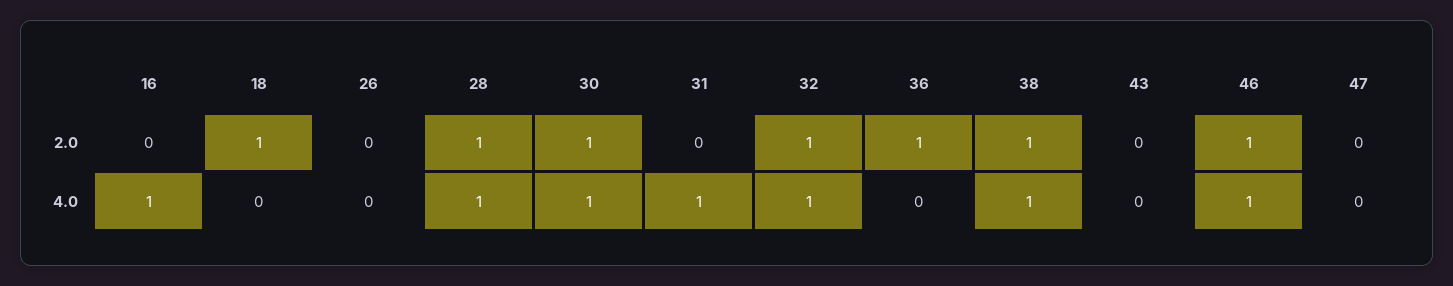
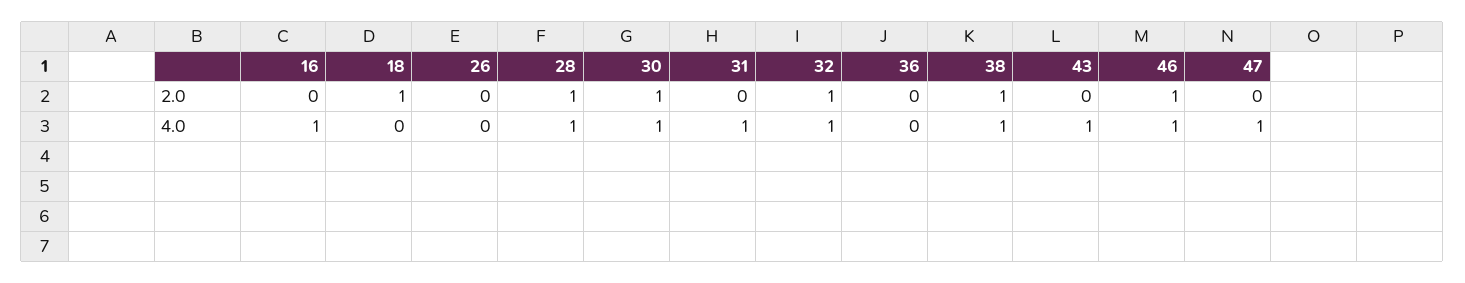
36, 2.0: 1 -> 0
43, 4.0: 0 -> 1
47, 4.0: 0 -> 1

